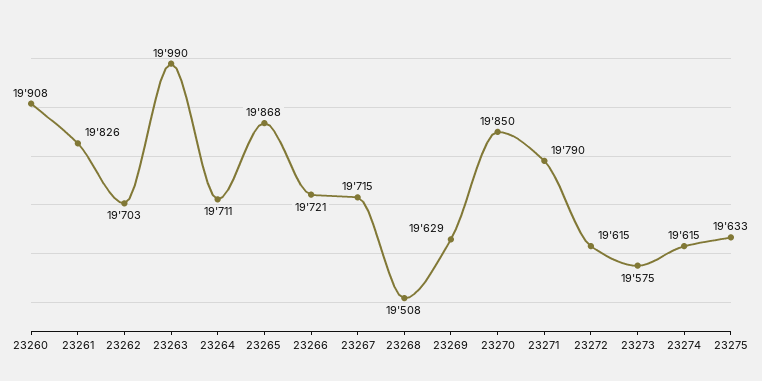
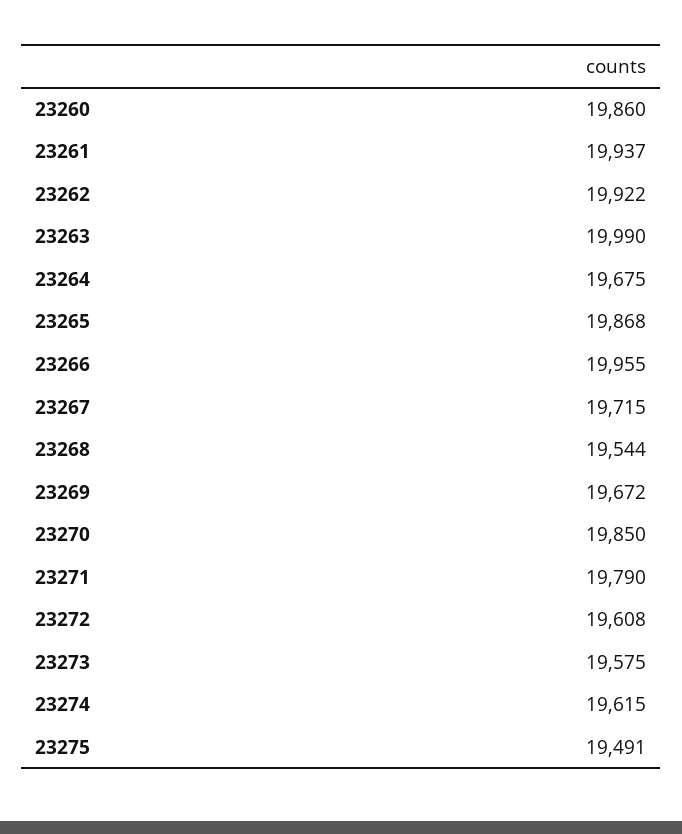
23260: 19908 -> 19860
23261: 19826 -> 19937
23262: 19703 -> 19922
23264: 19711 -> 19675
23266: 19721 -> 19955
23268: 19508 -> 19544
23269: 19629 -> 19672
23272: 19615 -> 19608
23275: 19633 -> 19491

